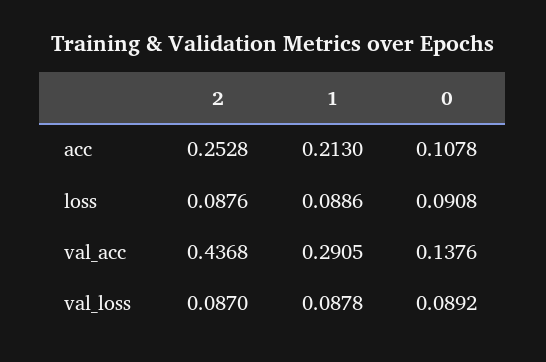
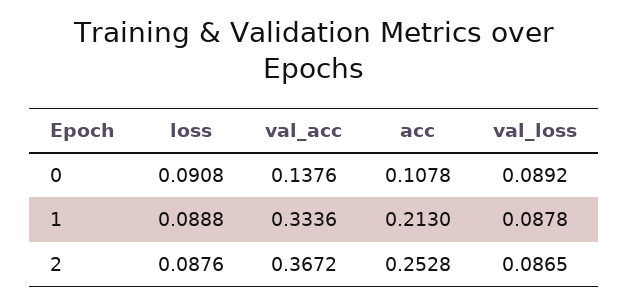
1, loss: 0.0886 -> 0.0888
2, val_acc: 0.4368 -> 0.3672
1, val_acc: 0.2905 -> 0.3336
2, val_loss: 0.087 -> 0.0865

